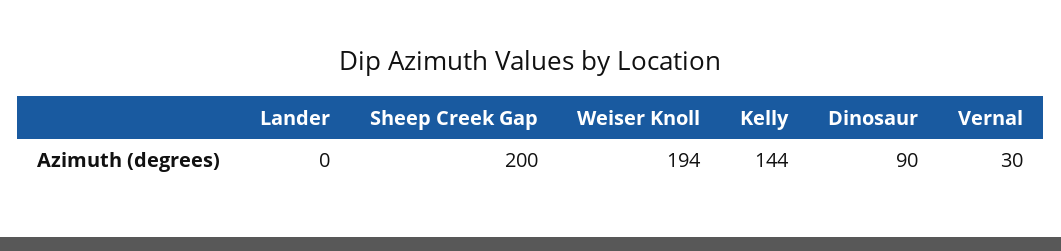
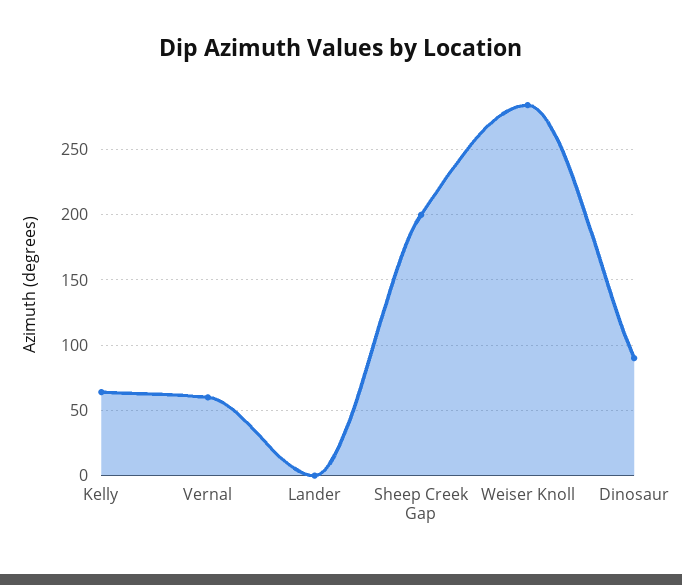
Weiser Knoll: 194 -> 285
Kelly: 144 -> 65
Vernal: 30 -> 60

